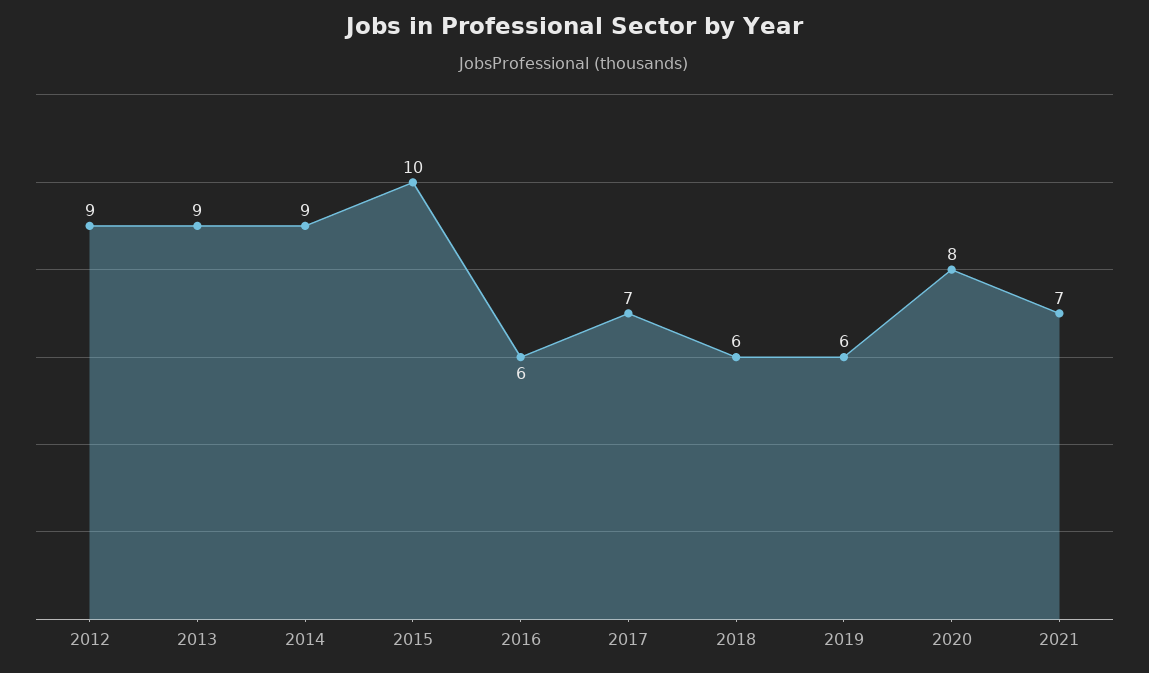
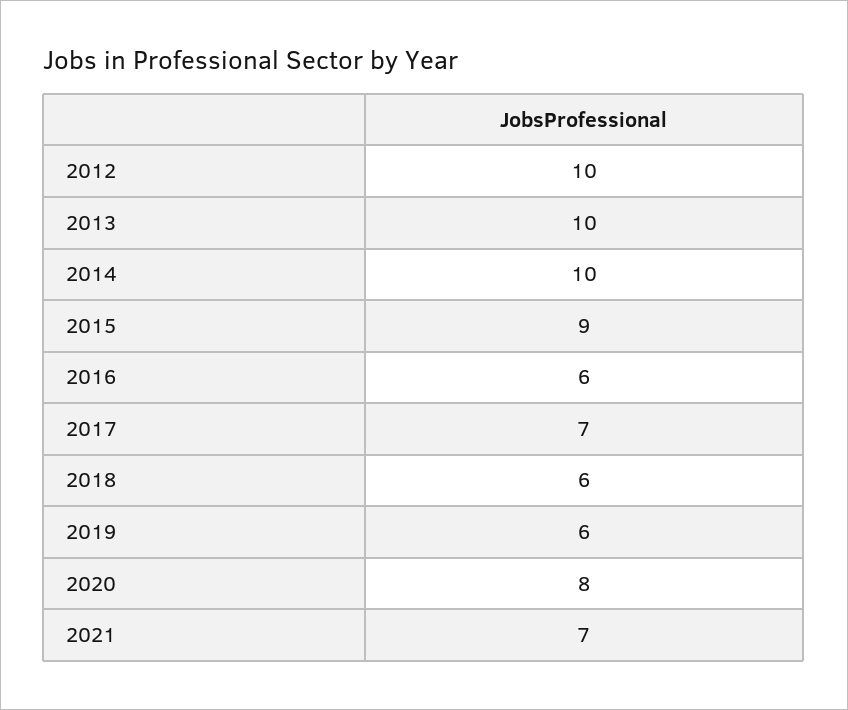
2012: 9 -> 10
2013: 9 -> 10
2014: 9 -> 10
2015: 10 -> 9

